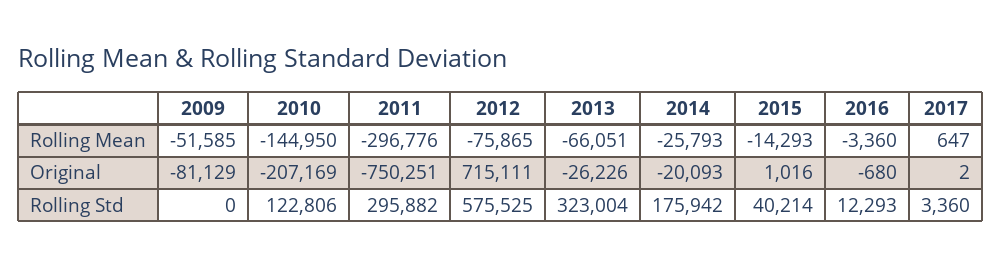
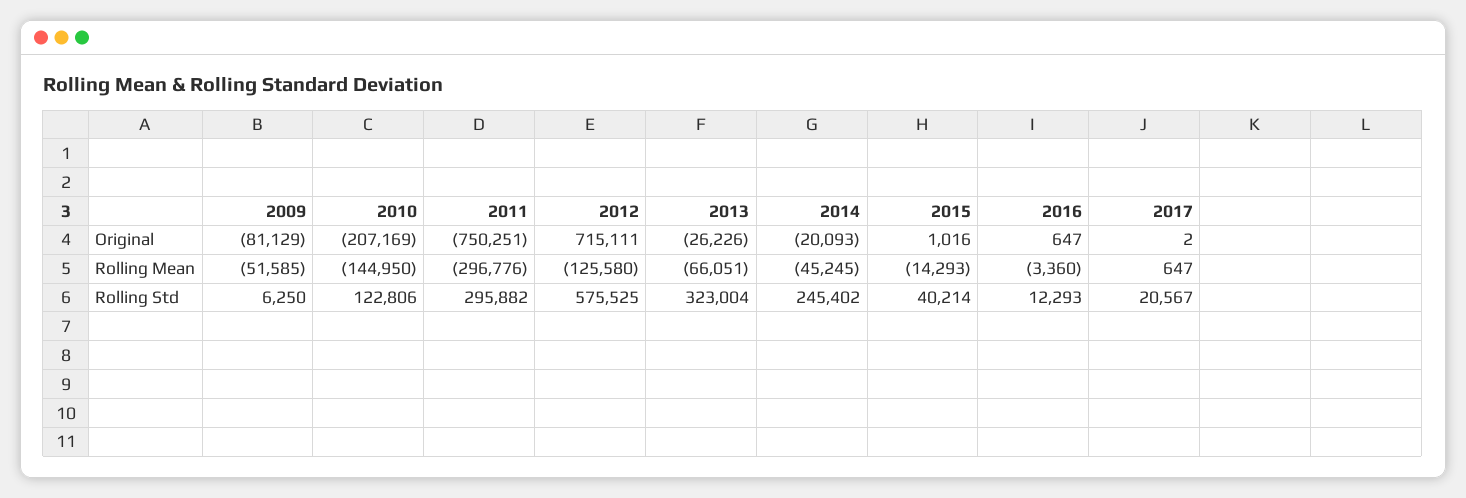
2012, Rolling Mean: -75865 -> -125580
2014, Rolling Mean: -25793 -> -45245
2016, Original: -680 -> 647
2009, Rolling Std: 0 -> 6250
2014, Rolling Std: 175942 -> 245402
2017, Rolling Std: 3360 -> 20567

